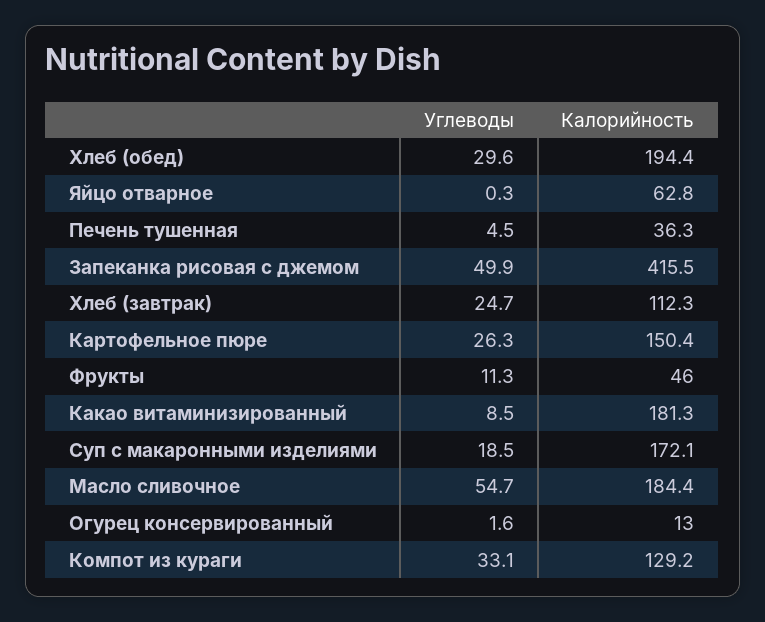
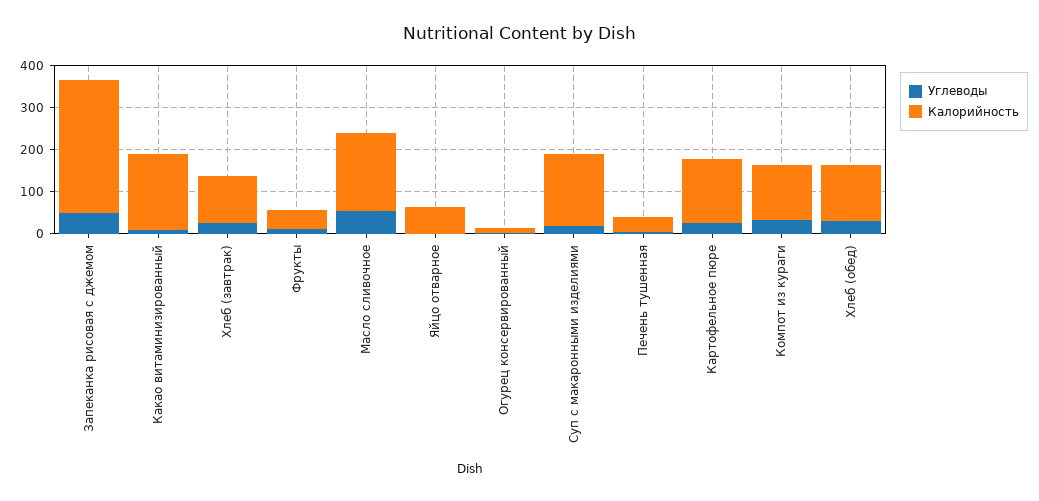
Калорийность, Хлеб (обед): 194.4 -> 140
Калорийность, Запеканка рисовая с джемом: 415.5 -> 320

